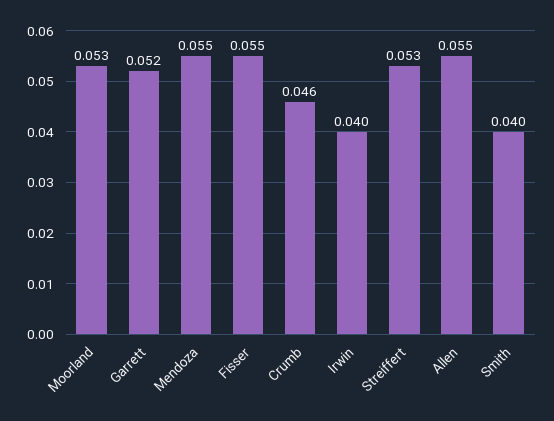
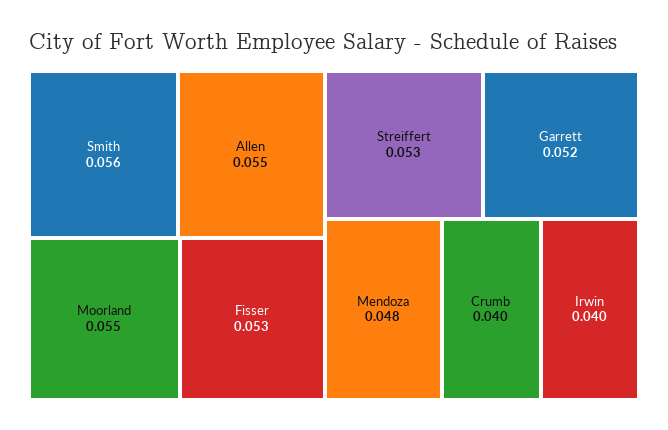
Moorland: 0.053 -> 0.055
Mendoza: 0.055 -> 0.048
Fisser: 0.055 -> 0.053
Crumb: 0.046 -> 0.04
Smith: 0.04 -> 0.056

